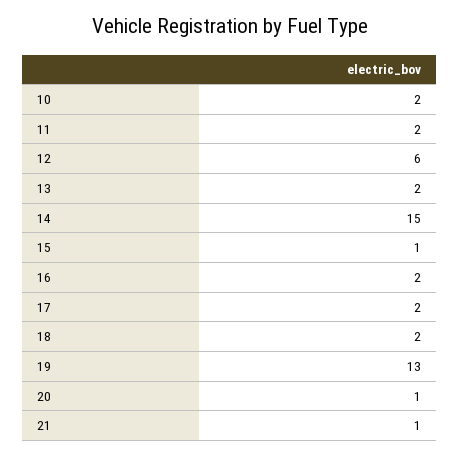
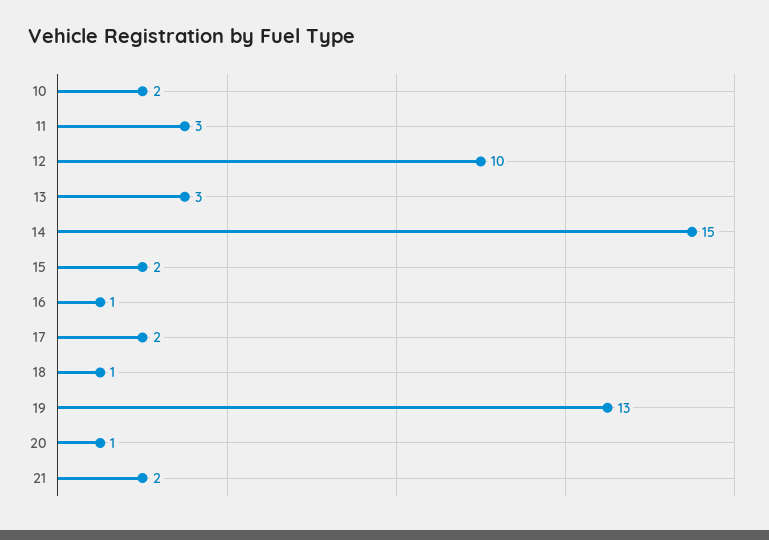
11: 2 -> 3
12: 6 -> 10
13: 2 -> 3
15: 1 -> 2
16: 2 -> 1
18: 2 -> 1
21: 1 -> 2

